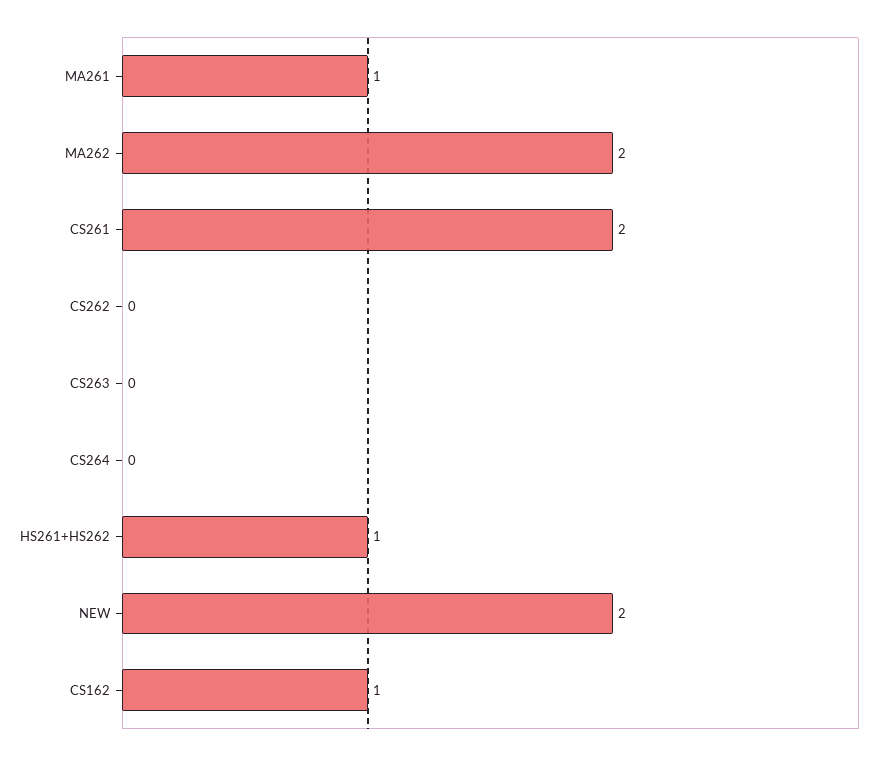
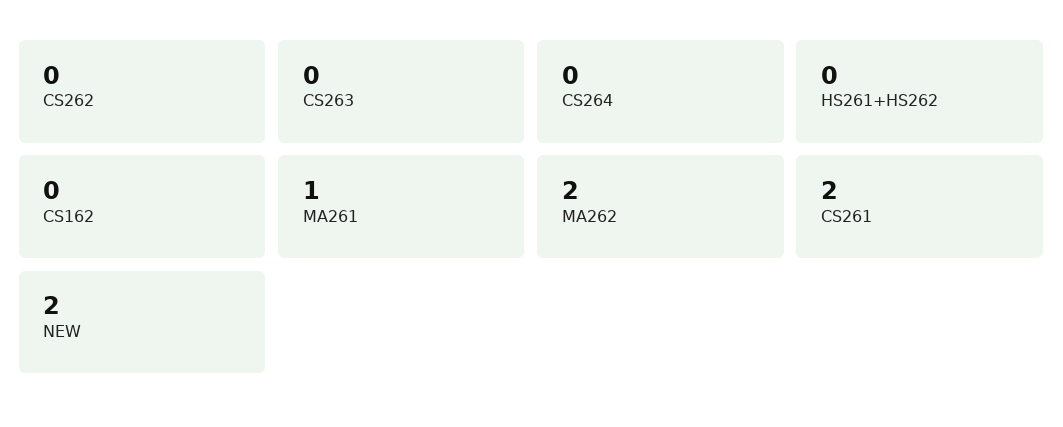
HS261+HS262: 1 -> 0
CS162: 1 -> 0

